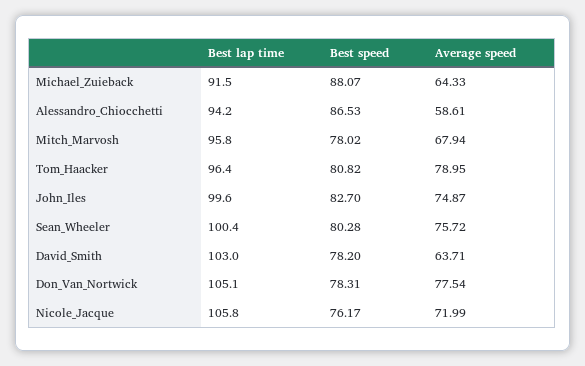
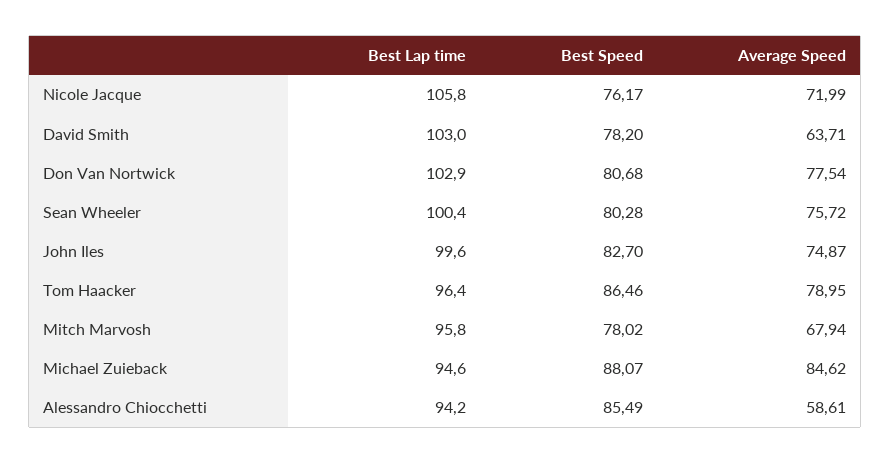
Best lap time, Michael_Zuieback: 91.5 -> 94.6
Average speed, Michael_Zuieback: 64.33 -> 84.62
Best speed, Alessandro_Chiocchetti: 86.53 -> 85.49
Best speed, Tom_Haacker: 80.82 -> 86.46
Best lap time, Don_Van_Nortwick: 105.1 -> 102.9
Best speed, Don_Van_Nortwick: 78.31 -> 80.68

